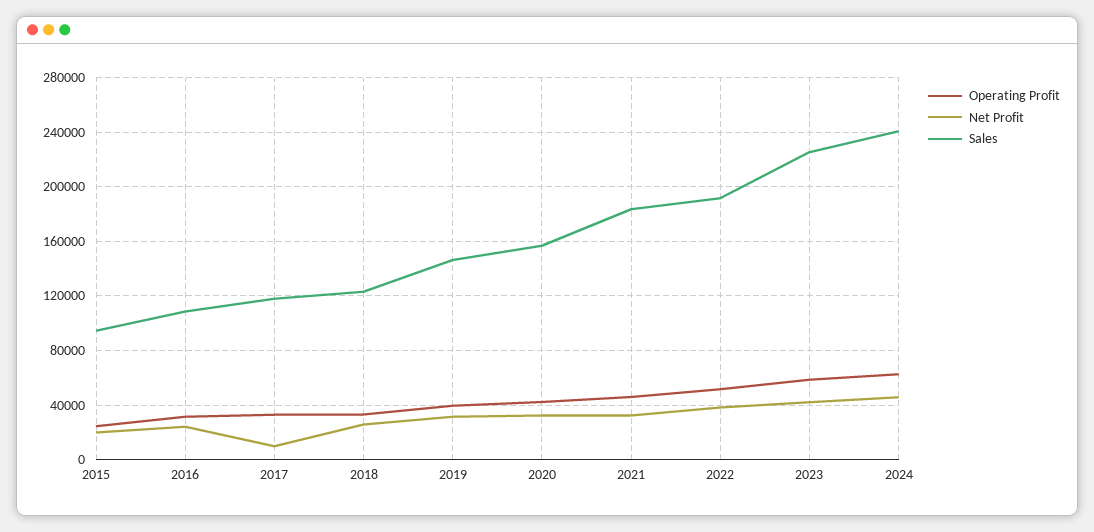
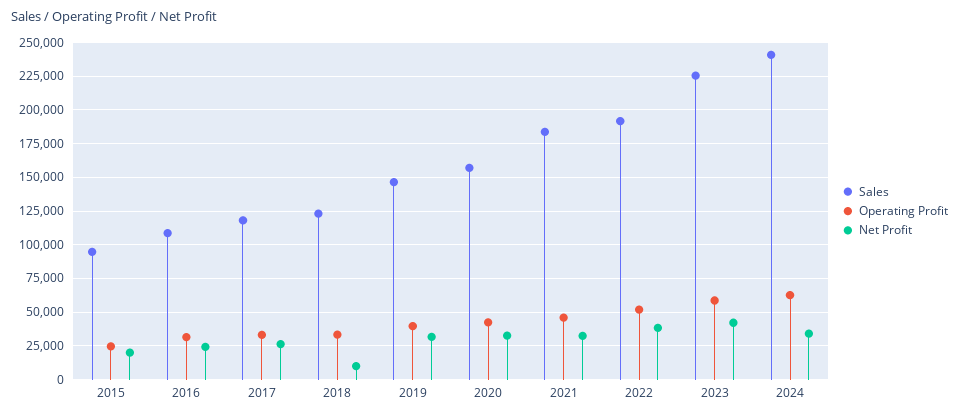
Net Profit, 2017: 10000 -> 25000
Net Profit, 2018: 25000 -> 10000
Net Profit, 2024: 45000 -> 35000

